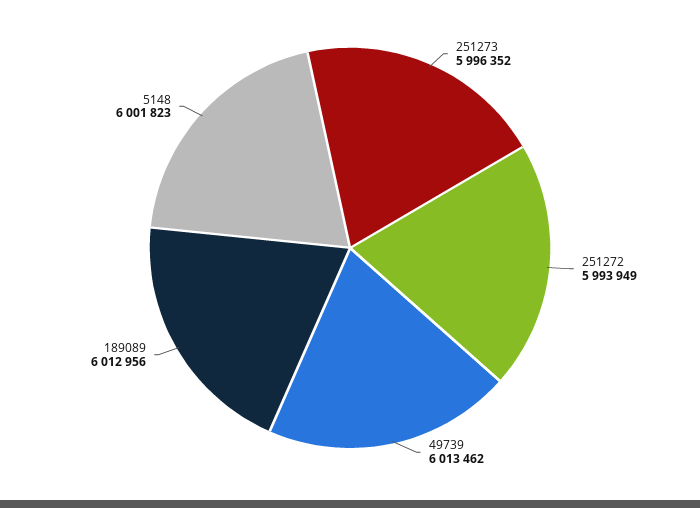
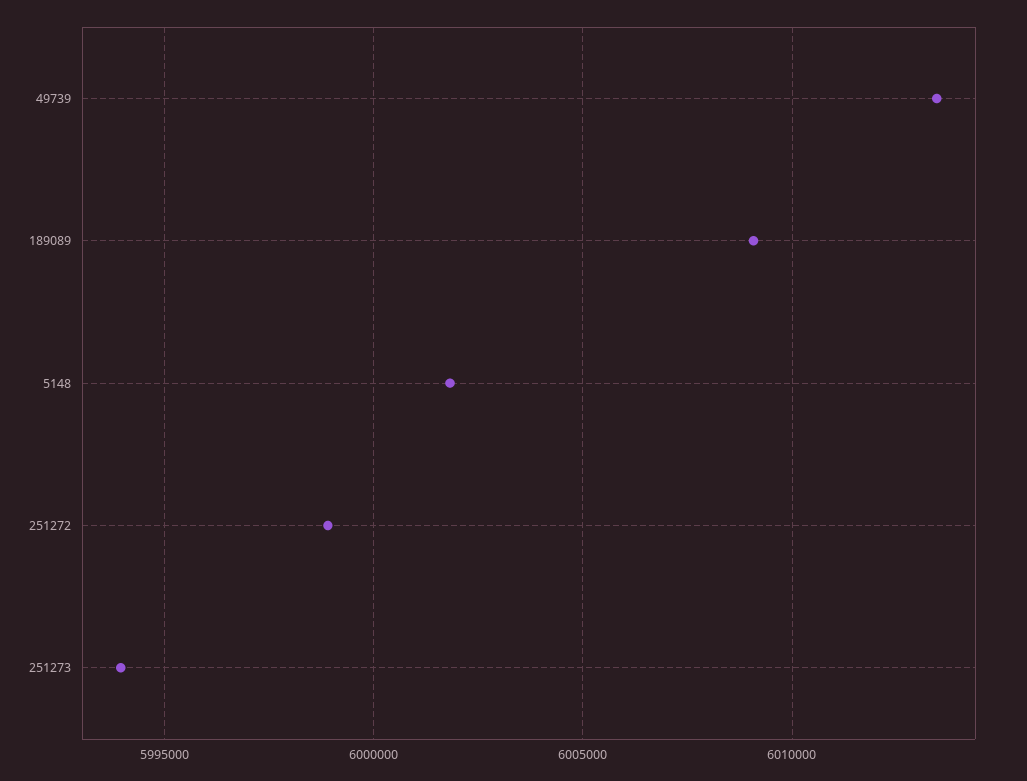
251273: 5996352 -> 5994000
251272: 5993949 -> 5999000
189089: 6012956 -> 6009000

